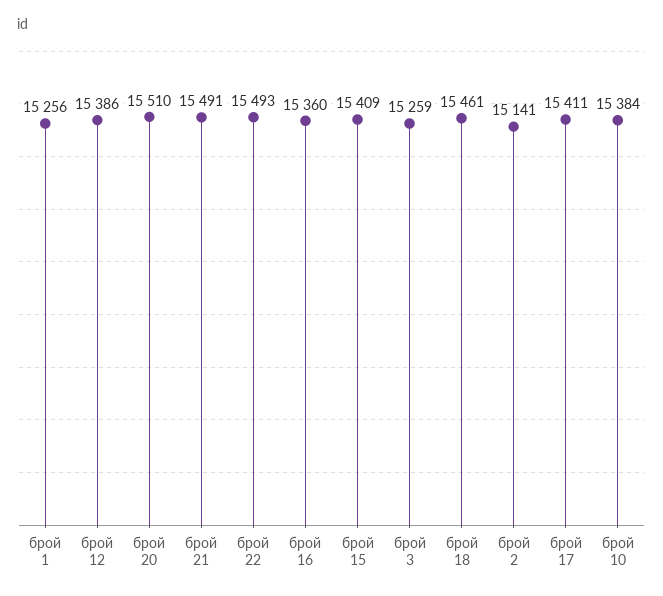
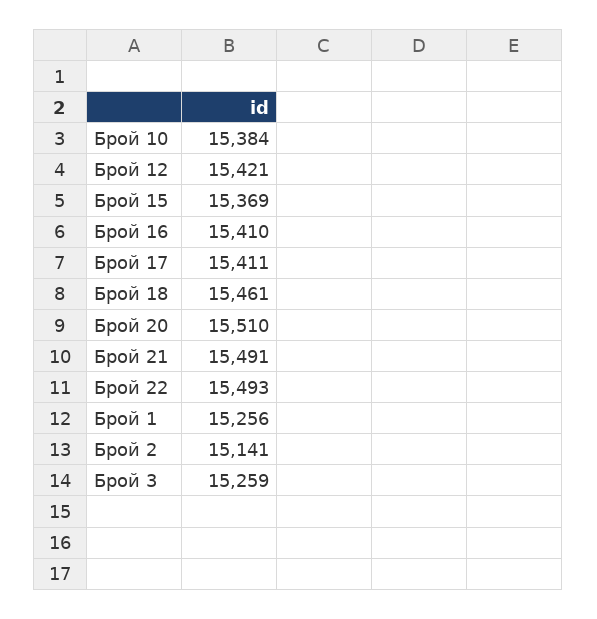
брой 12: 15386 -> 15421
брой 16: 15360 -> 15410
брой 15: 15409 -> 15369

